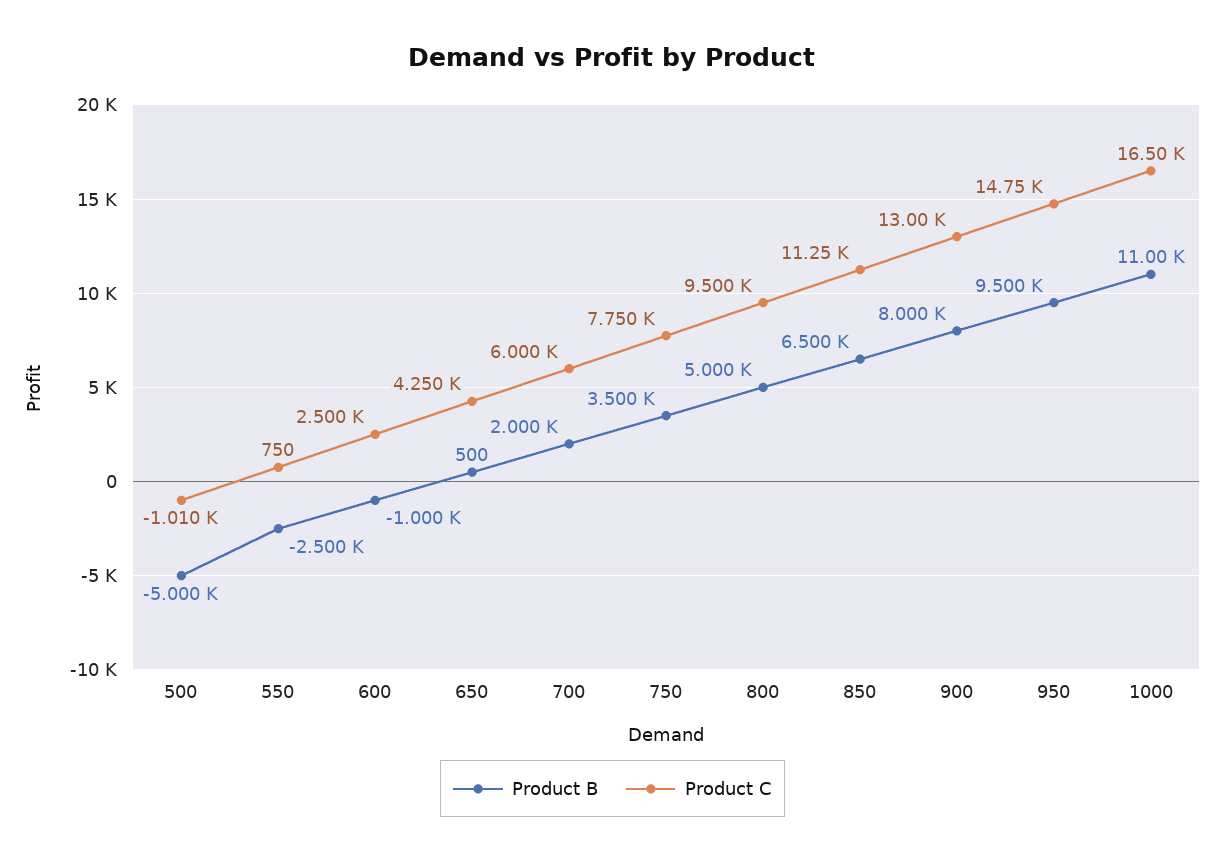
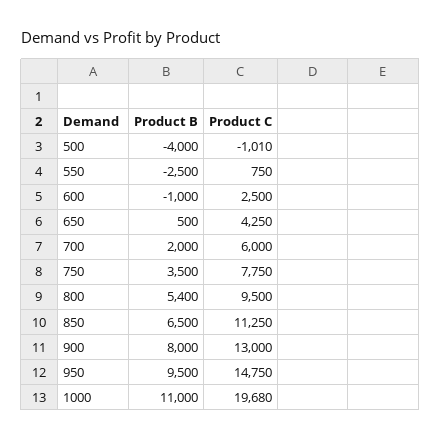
Product B, 500: -5000 -> -4000
Product B, 800: 5000 -> 5400
Product C, 1000: 16500 -> 19680

